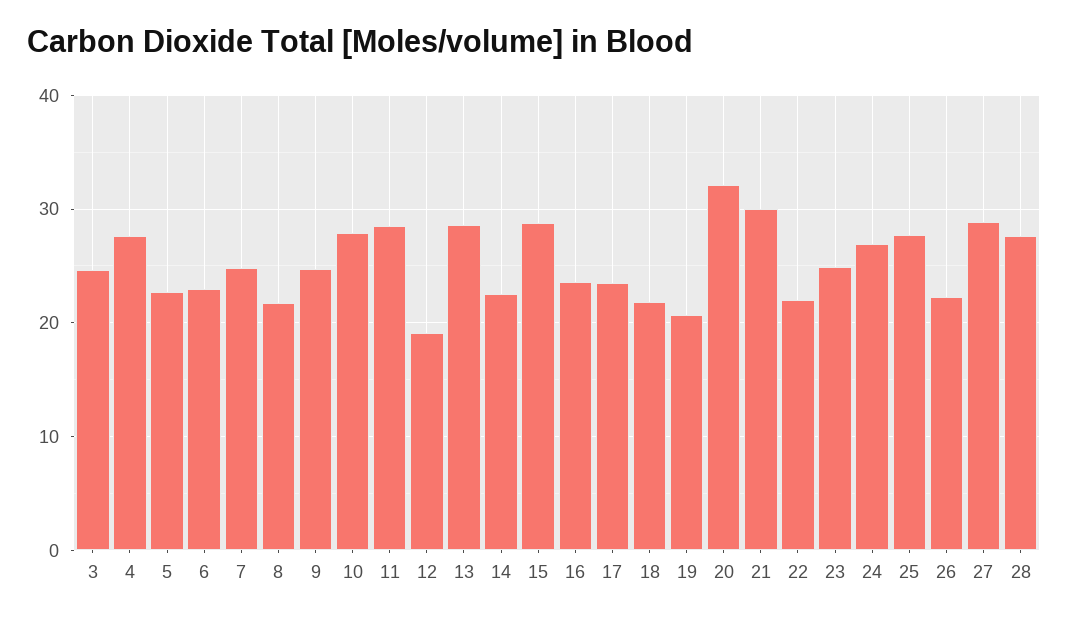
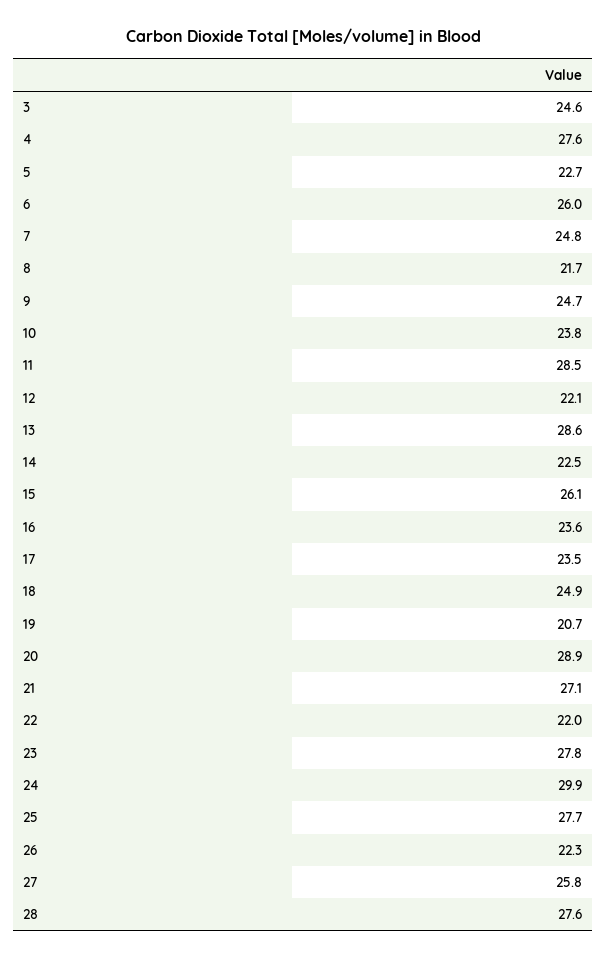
6: 23 -> 26
10: 28 -> 23.8
12: 19 -> 22.1
15: 29 -> 26.1
18: 22 -> 24.9
20: 32 -> 28.9
21: 30 -> 27.1
23: 25 -> 27.8
24: 27 -> 29.9
27: 29 -> 25.8

